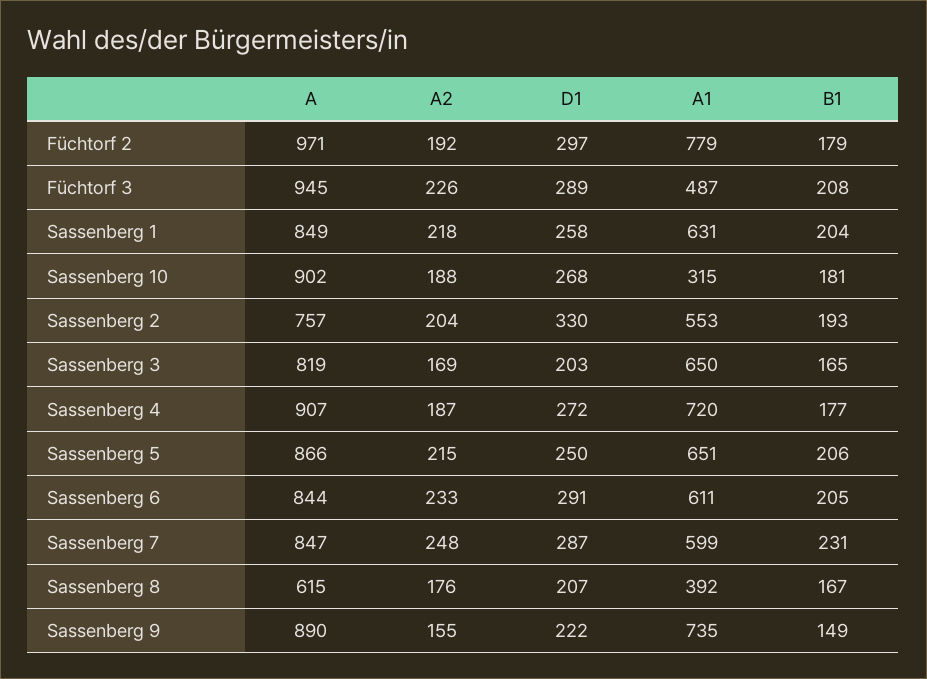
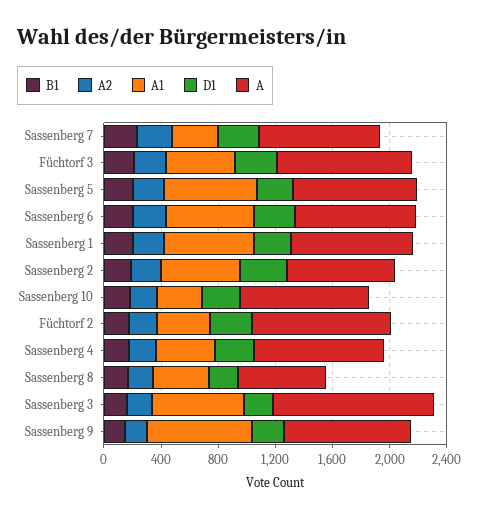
A1, Füchtorf 2: 779 -> 400
A, Sassenberg 3: 819 -> 1100
A1, Sassenberg 4: 720 -> 400
A1, Sassenberg 7: 599 -> 300

